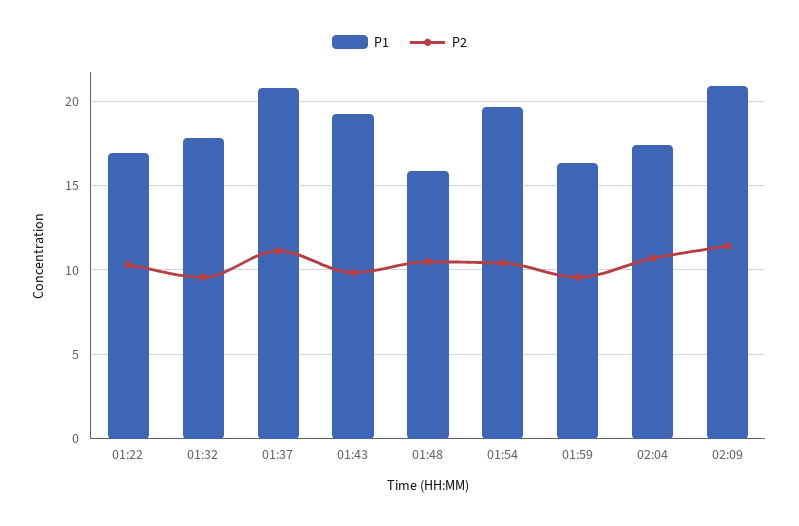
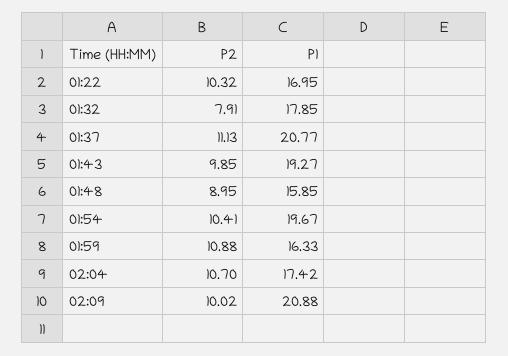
P2, 01:32: 9.5 -> 7.91
P2, 01:48: 10.5 -> 8.95
P2, 01:59: 9.5 -> 10.88
P2, 02:09: 11.5 -> 10.02

